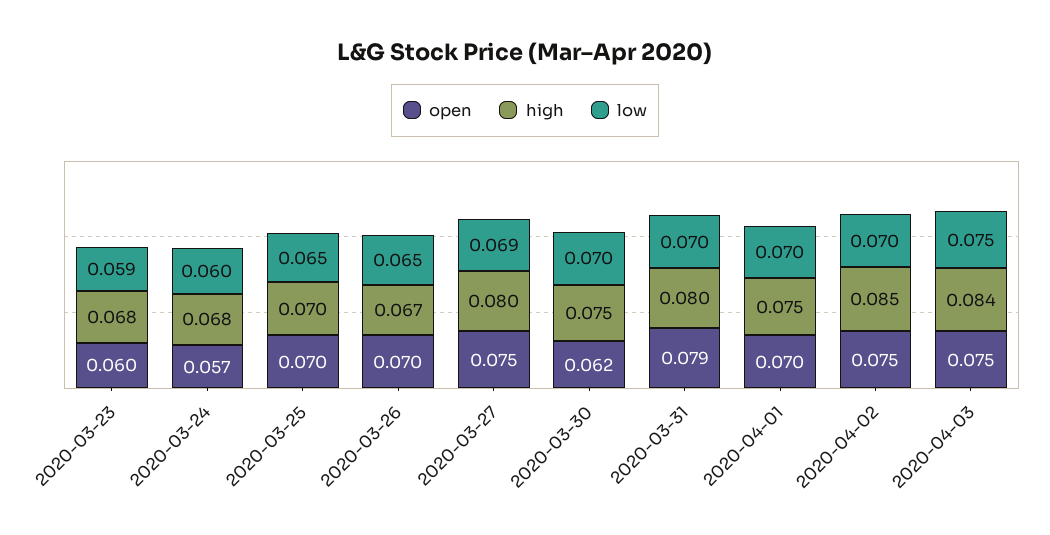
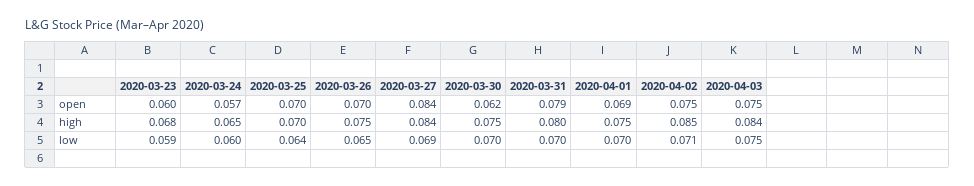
high, 2020-03-24: 0.068 -> 0.065
low, 2020-03-25: 0.065 -> 0.064
high, 2020-03-26: 0.067 -> 0.075
open, 2020-03-27: 0.075 -> 0.084
high, 2020-03-27: 0.08 -> 0.084
open, 2020-04-01: 0.07 -> 0.069
low, 2020-04-02: 0.07 -> 0.071

